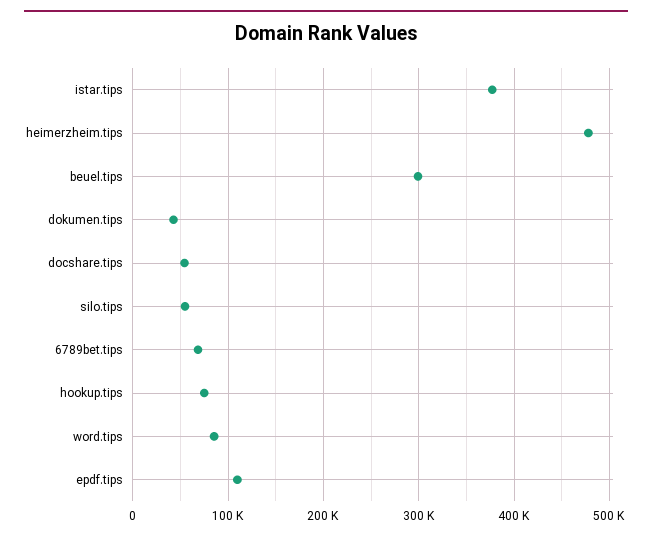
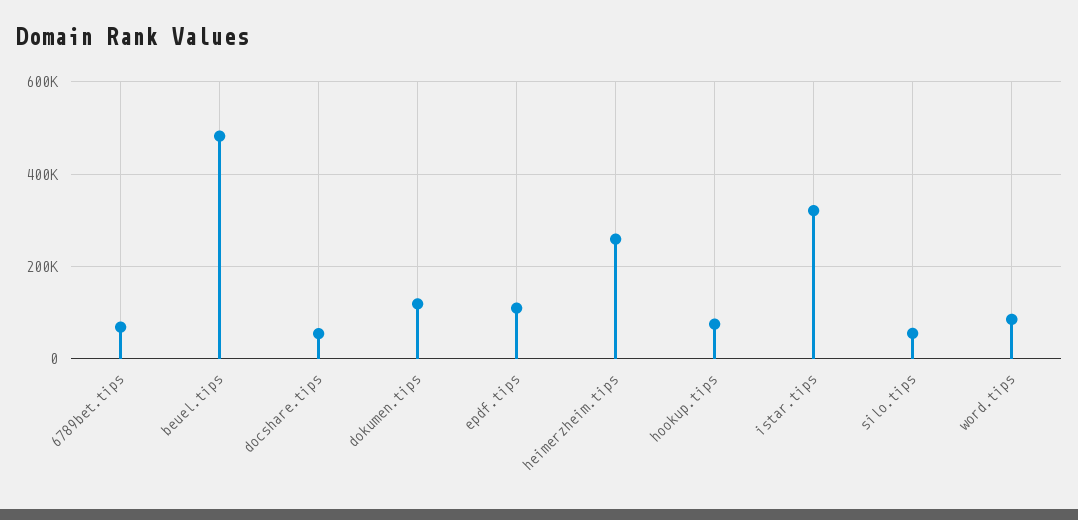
istar.tips: 380000 -> 320000
heimerzheim.tips: 480000 -> 260000
beuel.tips: 300000 -> 480000
dokumen.tips: 40000 -> 120000

